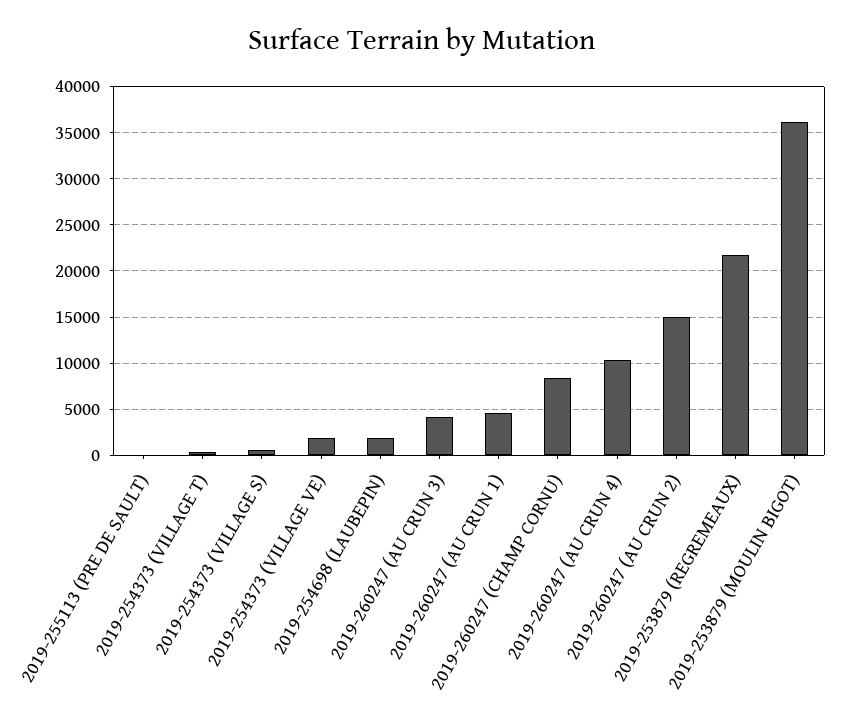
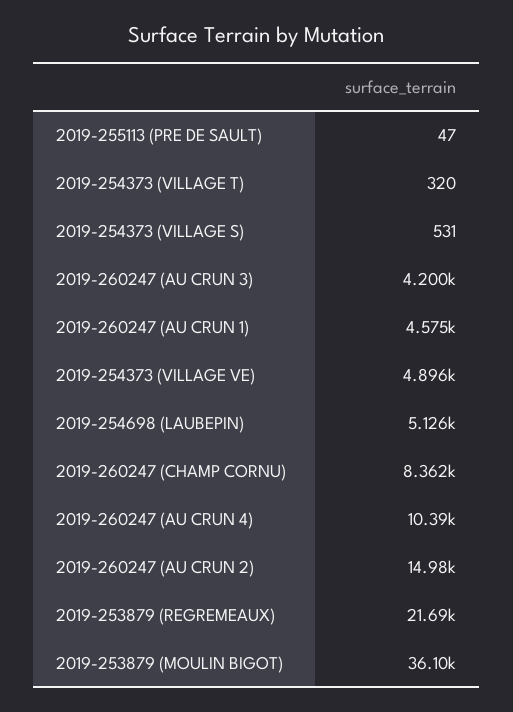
2019-254373 (VILLAGE VE): 2000 -> 4896
2019-254698 (LAUBEPIN): 2000 -> 5126

